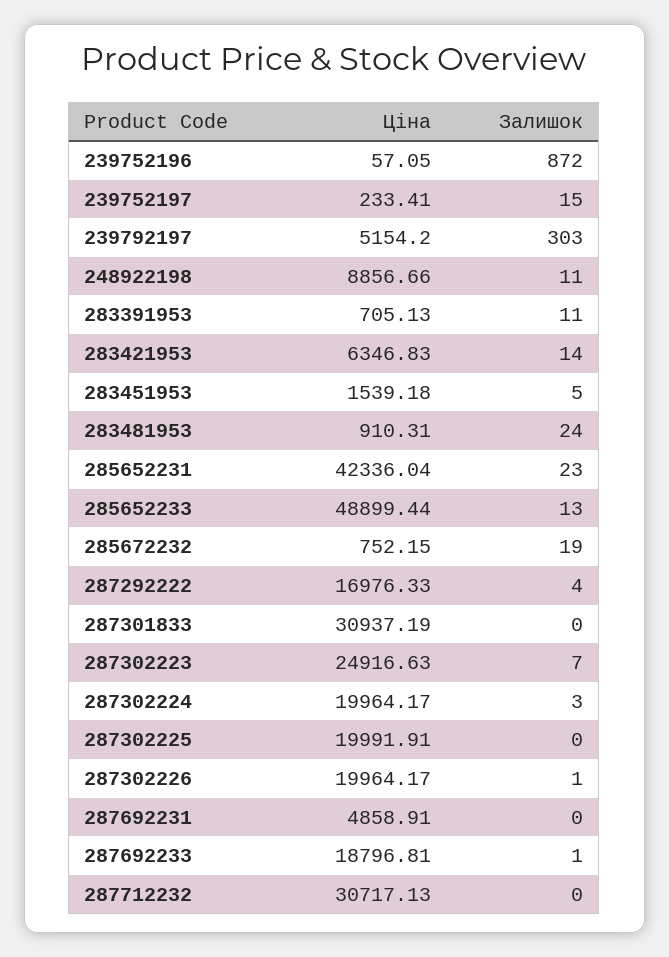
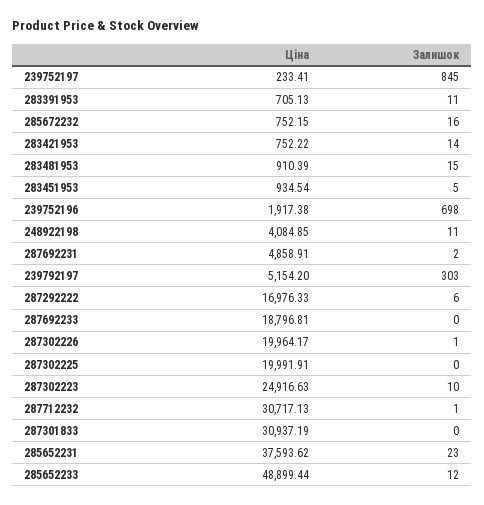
Ціна, 239752196: 57.05 -> 1917.38
Залишок, 239752196: 872 -> 698
Залишок, 239752197: 15 -> 845
Ціна, 248922198: 8856.66 -> 4084.85
Ціна, 283421953: 6346.83 -> 752.22
Ціна, 283451953: 1539.18 -> 934.54
Ціна, 283481953: 910.31 -> 910.39
Залишок, 283481953: 24 -> 15
Ціна, 285652231: 42336.04 -> 37593.62
Залишок, 285652233: 13 -> 12
Залишок, 285672232: 19 -> 16
Залишок, 287292222: 4 -> 6
Залишок, 287302223: 7 -> 10
Ціна, 287302224: 19964.17 -> none
Залишок, 287302224: 3 -> none
Залишок, 287692231: 0 -> 2
Залишок, 287692233: 1 -> 0
Залишок, 287712232: 0 -> 1

